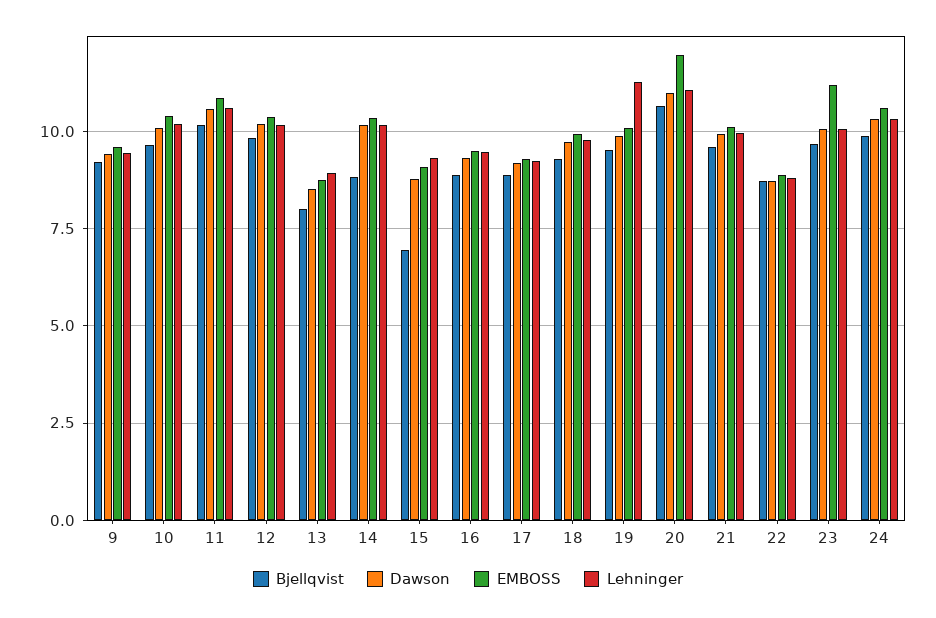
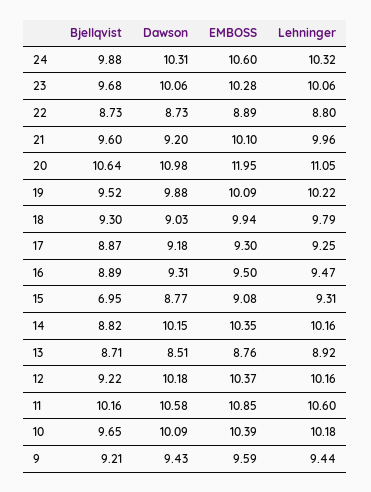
Bjellqvist, 12: 9.75 -> 9.22
Bjellqvist, 13: 8 -> 8.71
Dawson, 18: 9.75 -> 9.03
Lehninger, 19: 11.25 -> 10.22
Dawson, 21: 10 -> 9.2
EMBOSS, 23: 11.25 -> 10.28

